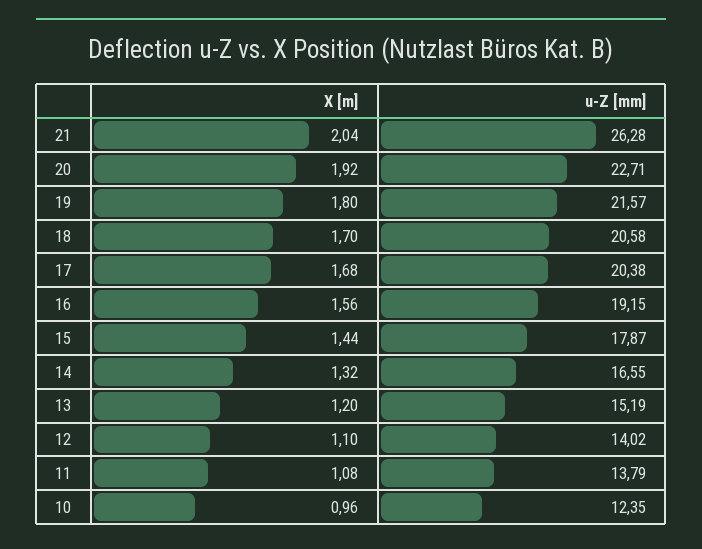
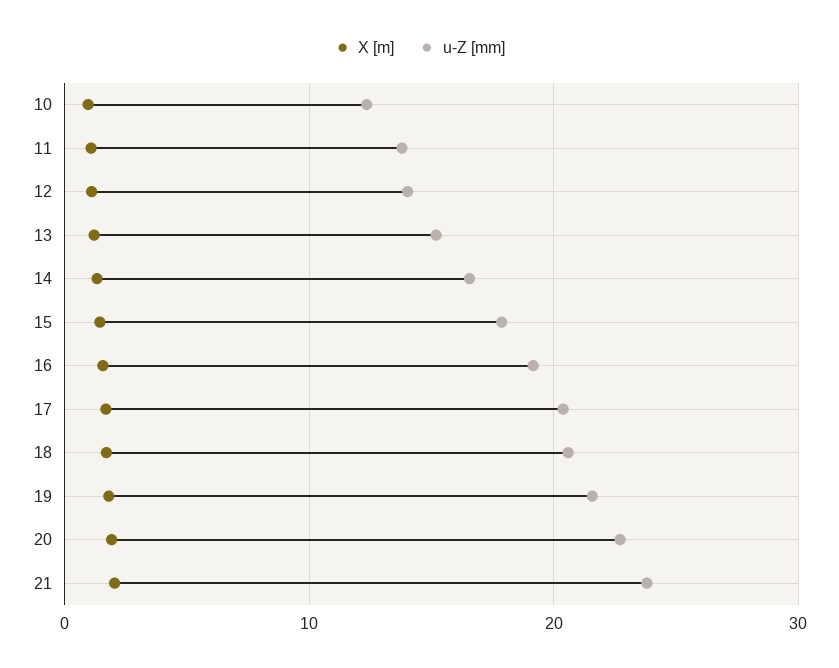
u-Z [mm], 21: 26.28 -> 24

